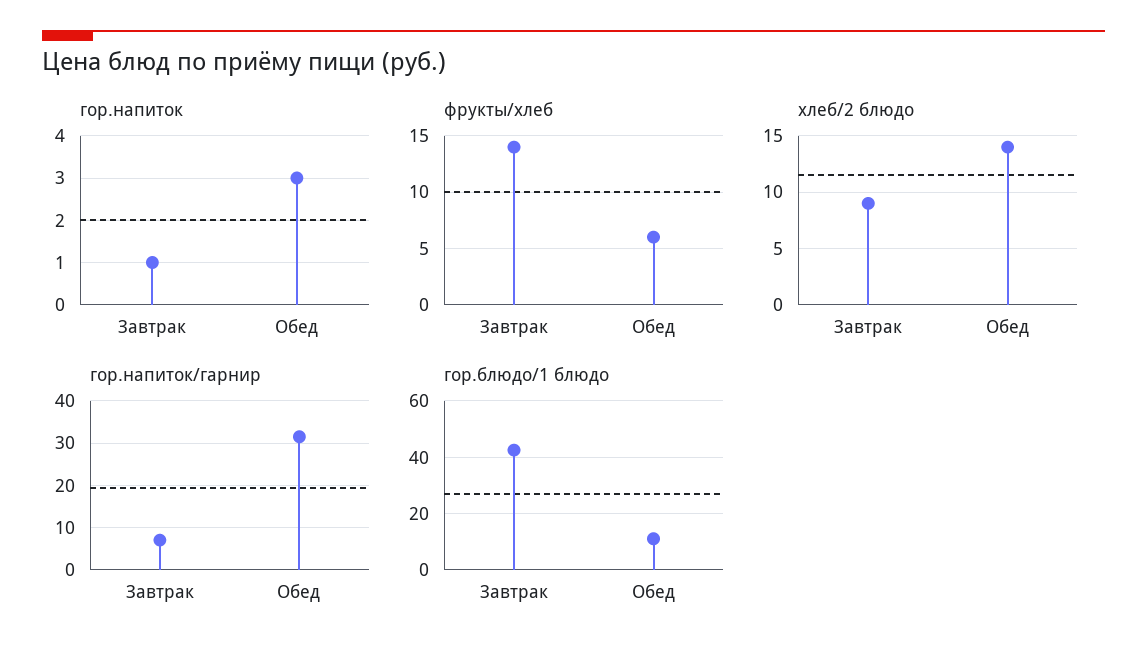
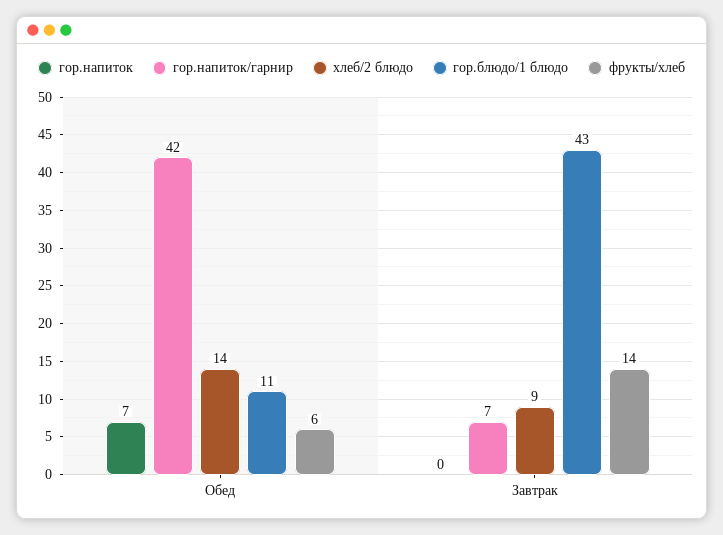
гор.напиток, Завтрак: 1 -> 0
гор.напиток, Обед: 3 -> 7
гор.напиток/гарнир, Обед: 32 -> 42

